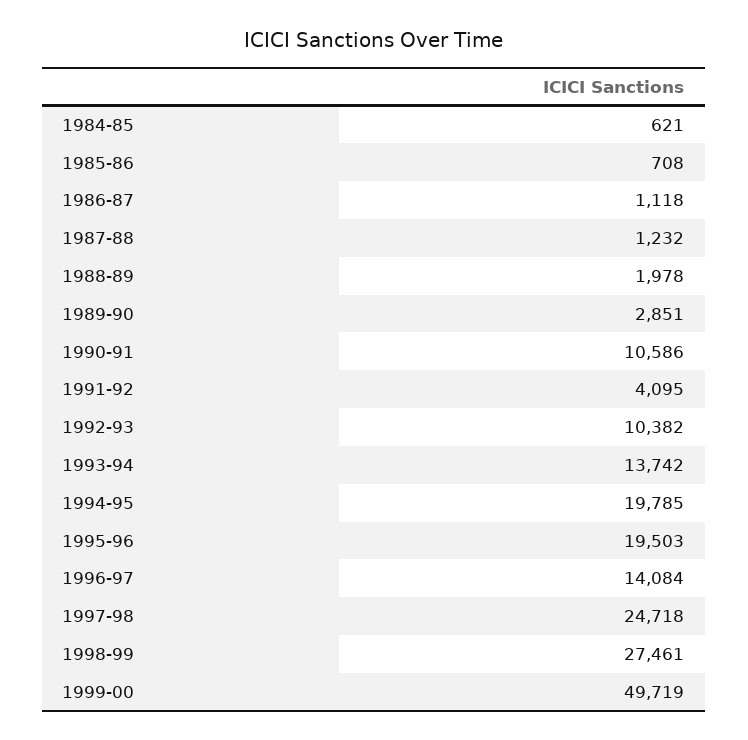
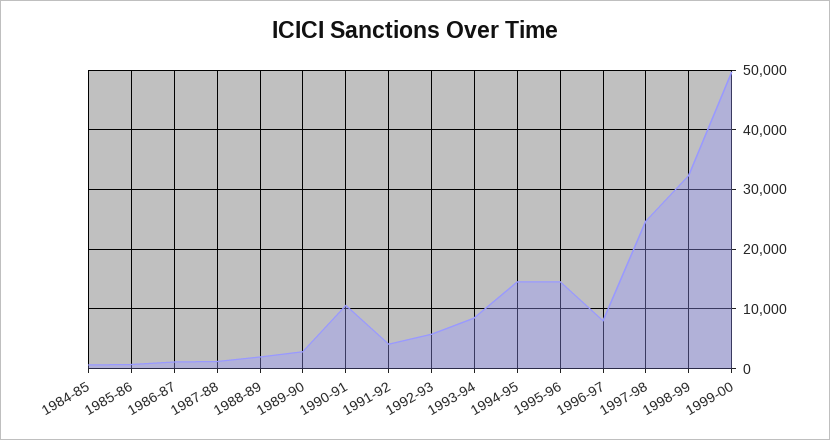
1992-93: 10382 -> 6000
1993-94: 13742 -> 8000
1994-95: 19785 -> 14000
1995-96: 19503 -> 14000
1996-97: 14084 -> 8000
1998-99: 27461 -> 32000

